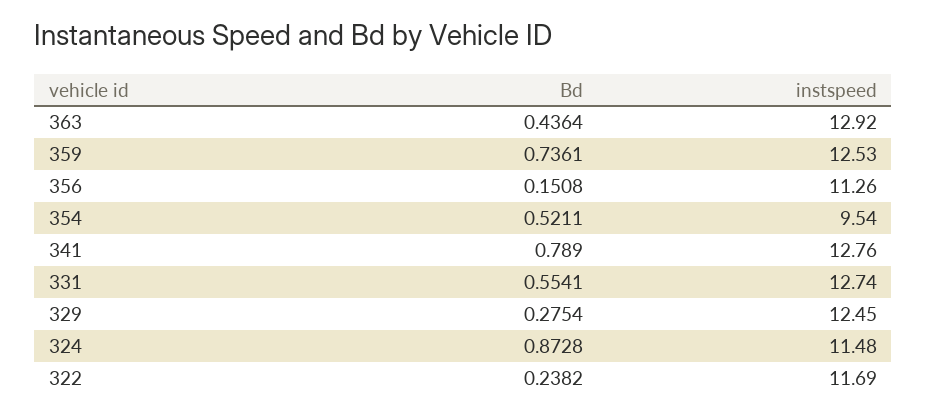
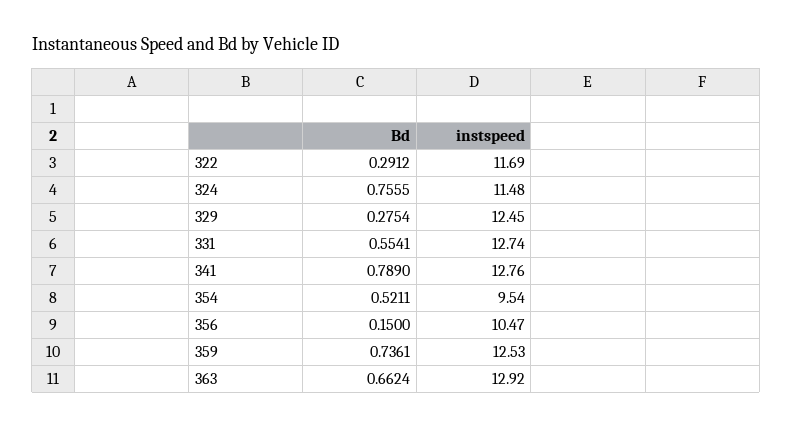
Bd, 363: 0.4364 -> 0.6624
Bd, 356: 0.1508 -> 0.15
instspeed, 356: 11.26 -> 10.47
Bd, 324: 0.8728 -> 0.7555
Bd, 322: 0.2382 -> 0.2912

